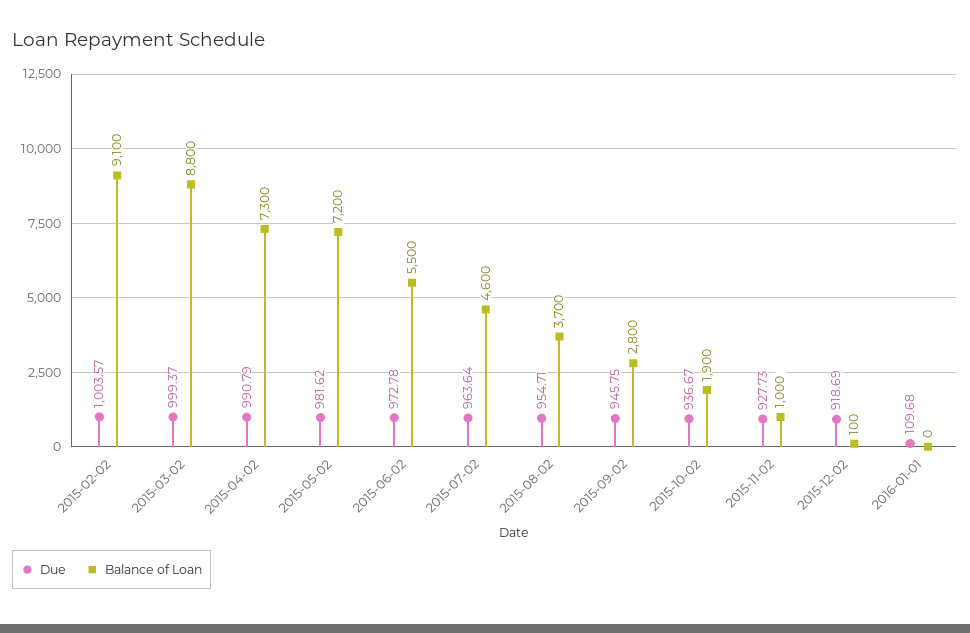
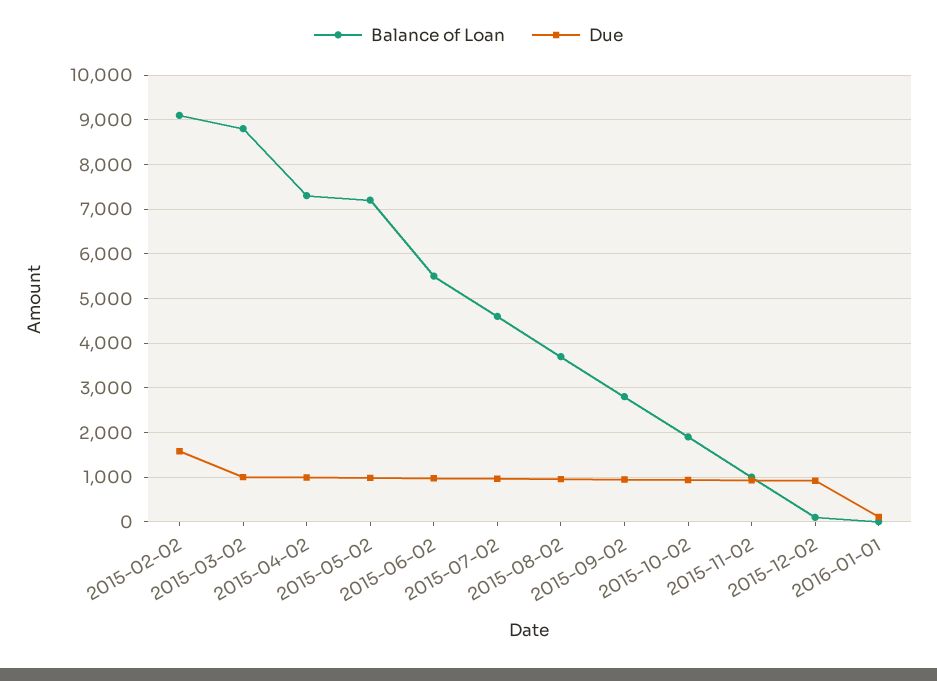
Due, 2015-02-02: 1003.57 -> 1600

